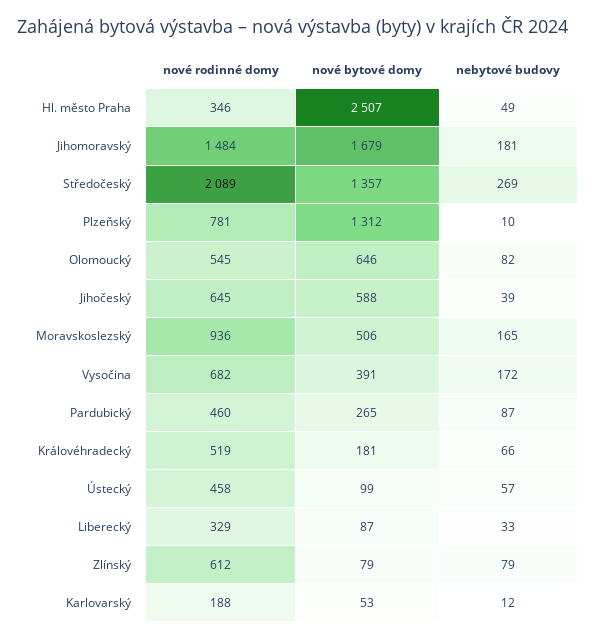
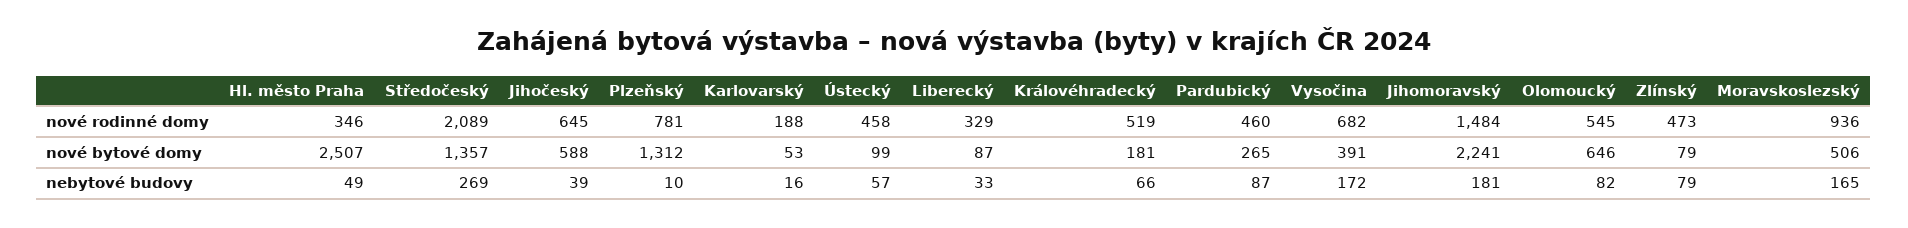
nové bytové domy, Jihomoravský: 1679 -> 2241
nové rodinné domy, Zlínský: 612 -> 473
nebytové budovy, Karlovarský: 12 -> 16

